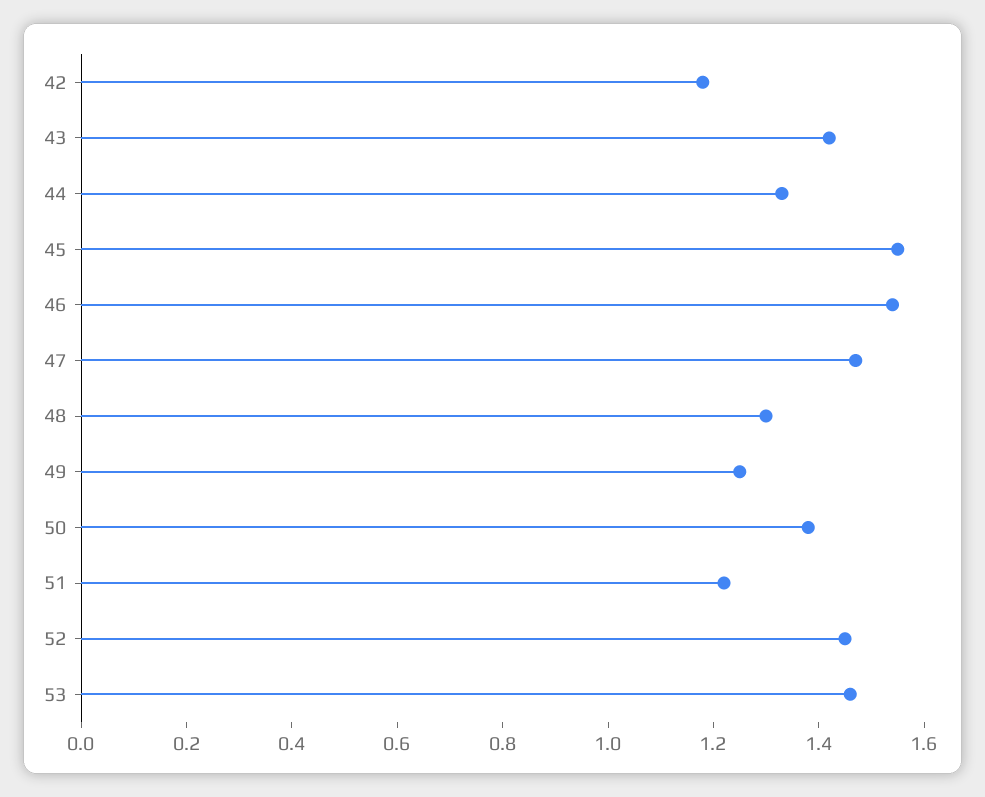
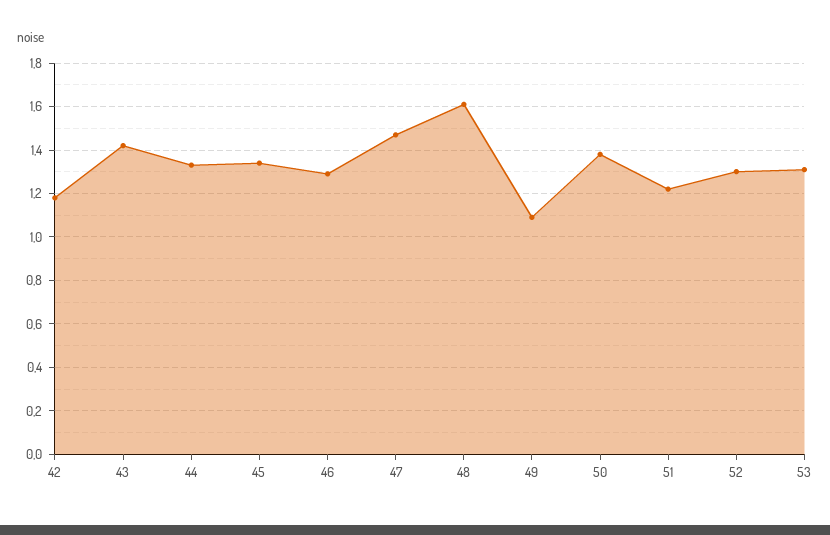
45: 1.55 -> 1.35
46: 1.55 -> 1.3
48: 1.3 -> 1.6
49: 1.25 -> 1.1
52: 1.45 -> 1.3
53: 1.45 -> 1.3

